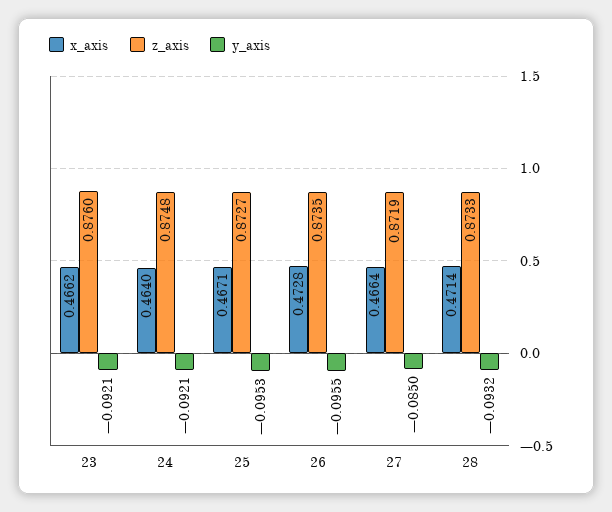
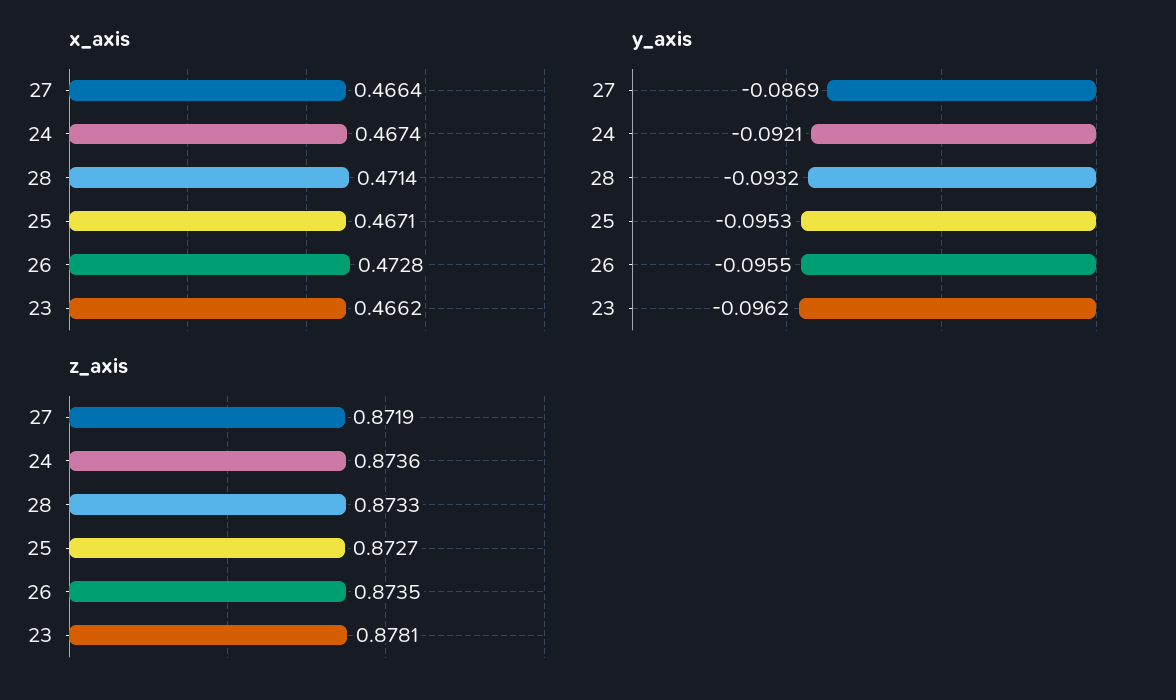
z_axis, 23: 0.876 -> 0.8781
y_axis, 23: -0.0921 -> -0.0962
x_axis, 24: 0.464 -> 0.4674
z_axis, 24: 0.8748 -> 0.8736
y_axis, 27: -0.085 -> -0.0869

